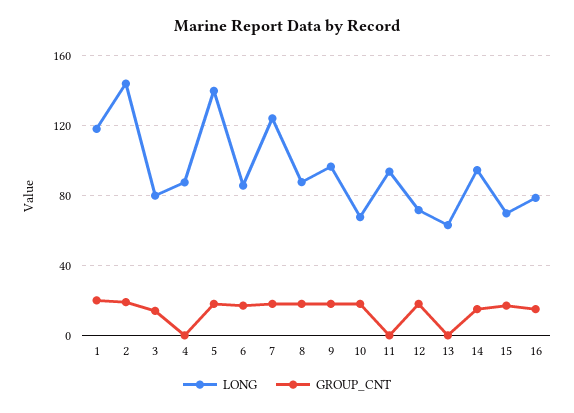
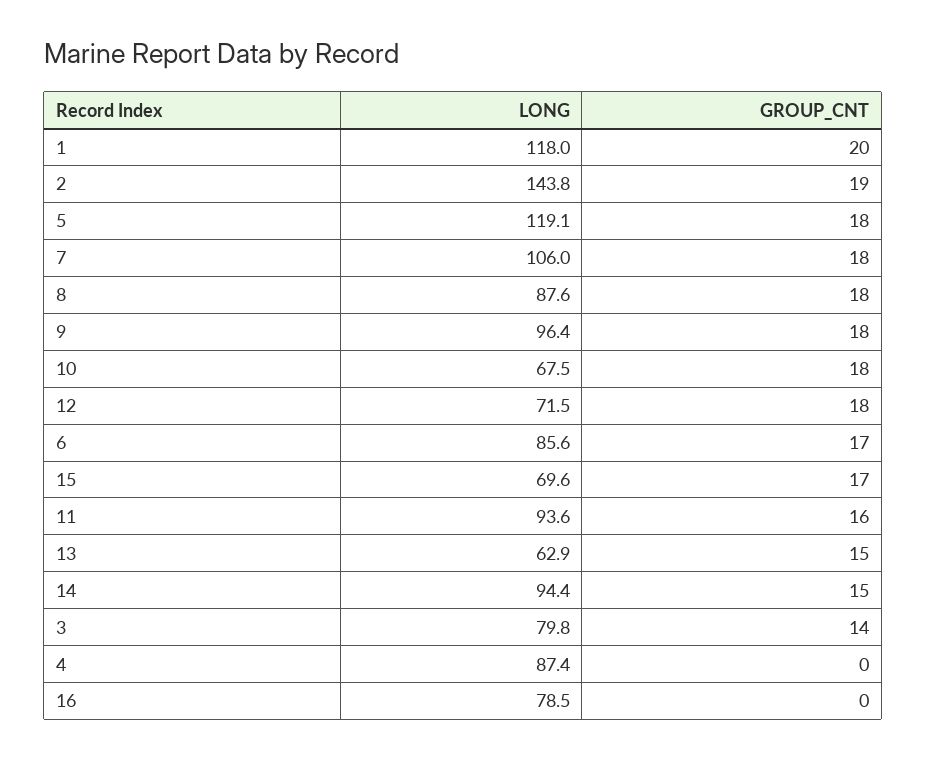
LONG, 5: 140 -> 119.1
LONG, 7: 125 -> 106
GROUP_CNT, 11: 0 -> 16
GROUP_CNT, 13: 0 -> 15
GROUP_CNT, 16: 15 -> 0

